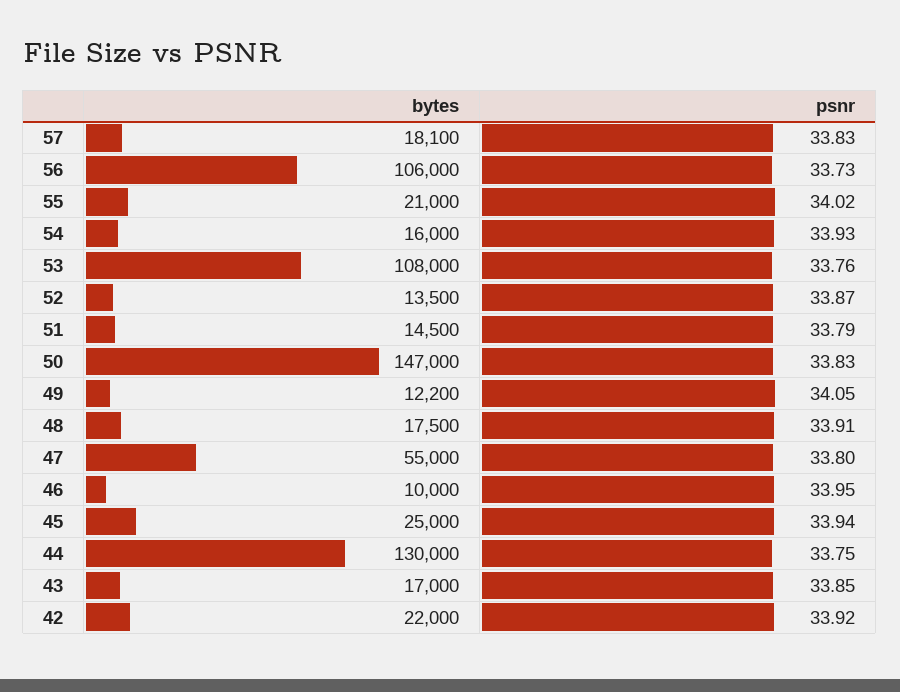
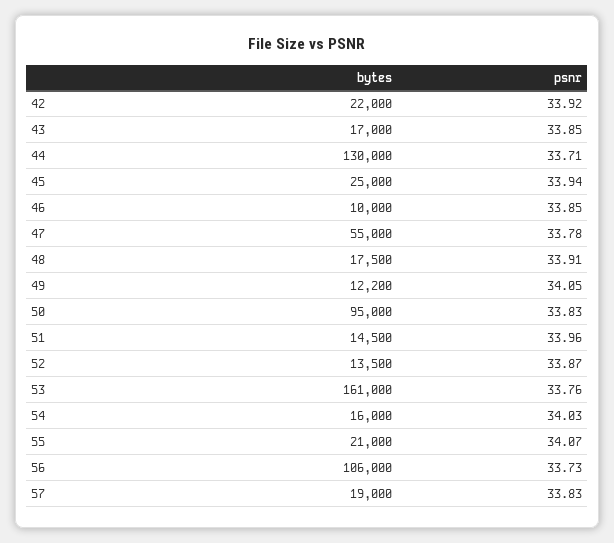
bytes, 57: 18100 -> 19000
psnr, 55: 34.02 -> 34.07
psnr, 54: 33.93 -> 34.03
bytes, 53: 108000 -> 161000
psnr, 51: 33.79 -> 33.96
bytes, 50: 147000 -> 95000
psnr, 47: 33.8 -> 33.78
psnr, 46: 33.95 -> 33.85
psnr, 44: 33.75 -> 33.71

